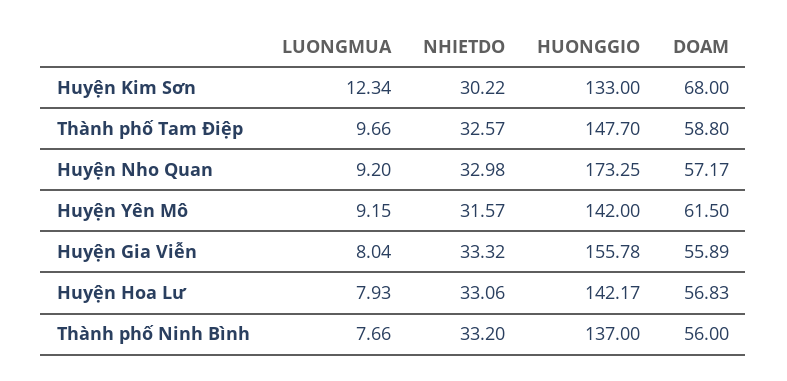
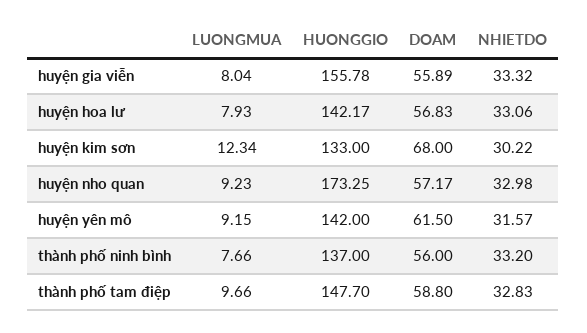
NHIETDO, Thành phố Tam Điệp: 32.57 -> 32.83
LUONGMUA, Huyện Nho Quan: 9.2 -> 9.23

